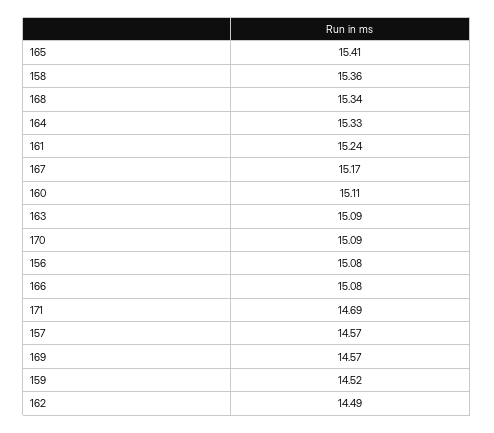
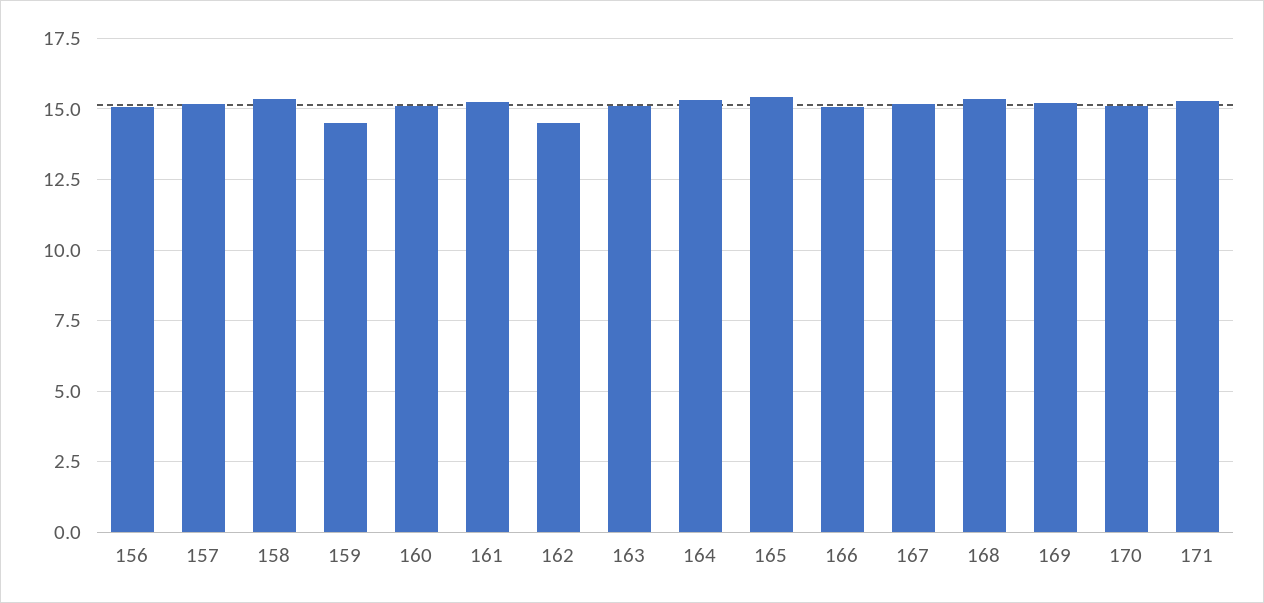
171: 14.69 -> 15.25
157: 14.57 -> 15.25
169: 14.57 -> 15.25

